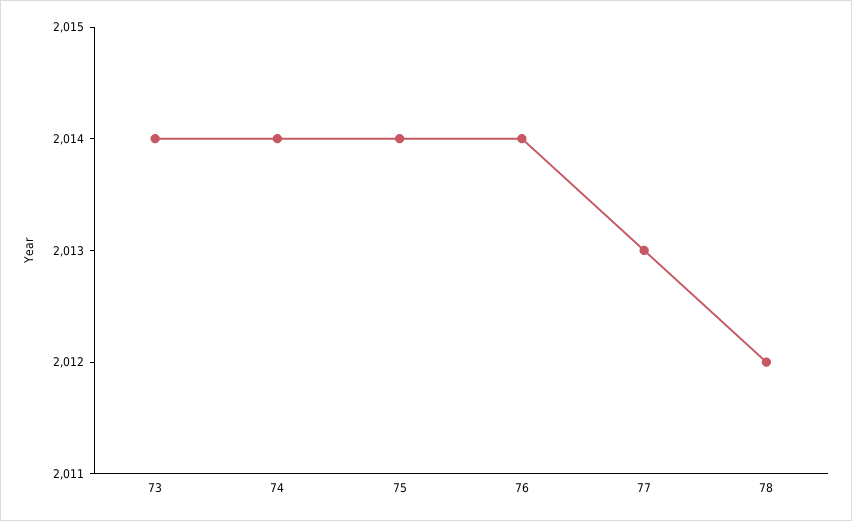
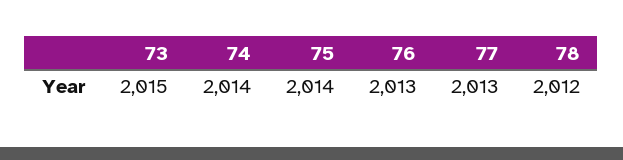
73: 2014 -> 2015
76: 2014 -> 2013

